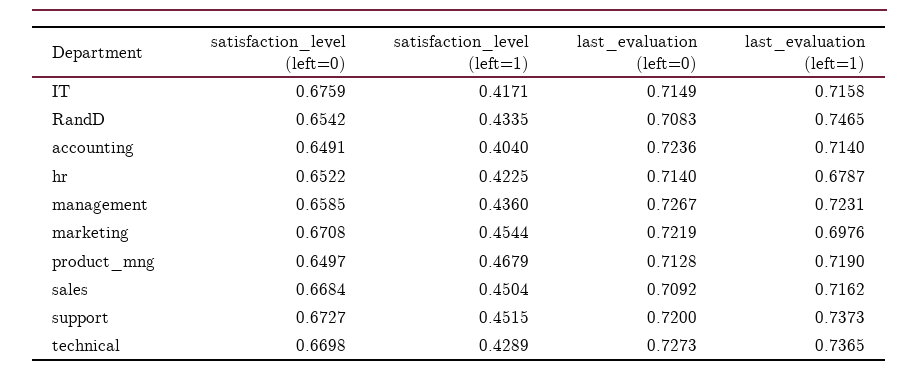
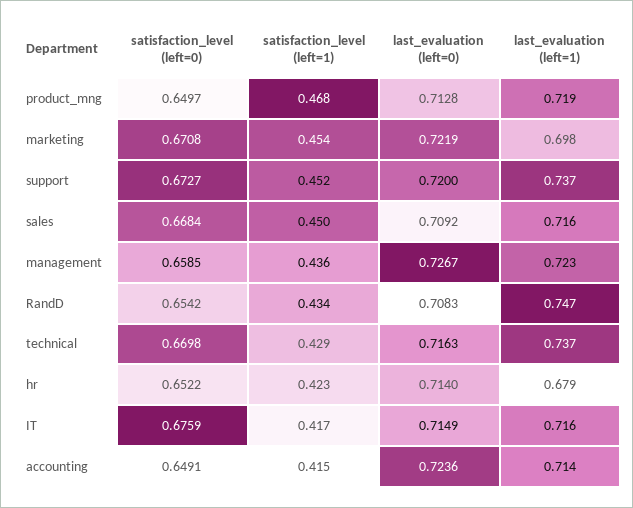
satisfaction_level (left=1), accounting: 0.404 -> 0.415
last_evaluation (left=0), technical: 0.7273 -> 0.7163

